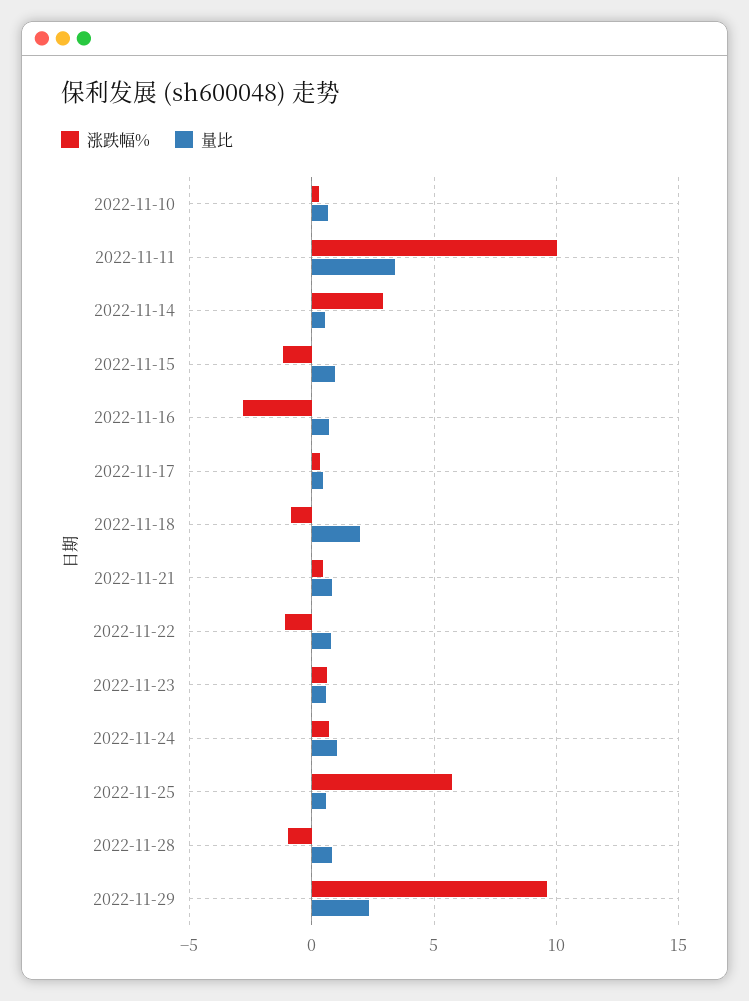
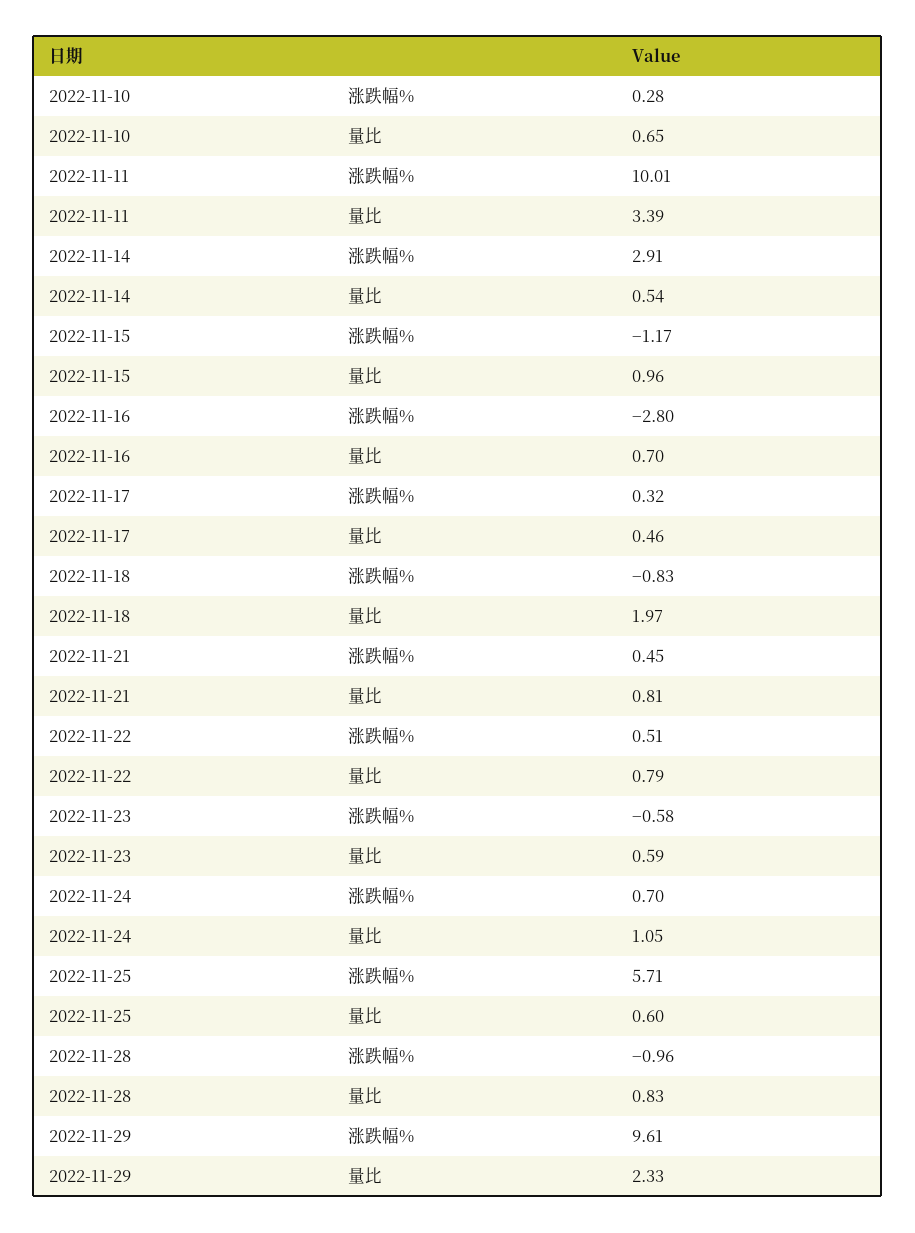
涨跌幅%, 2022-11-22: -1 -> 0.51
涨跌幅%, 2022-11-23: 0.5 -> -0.58

